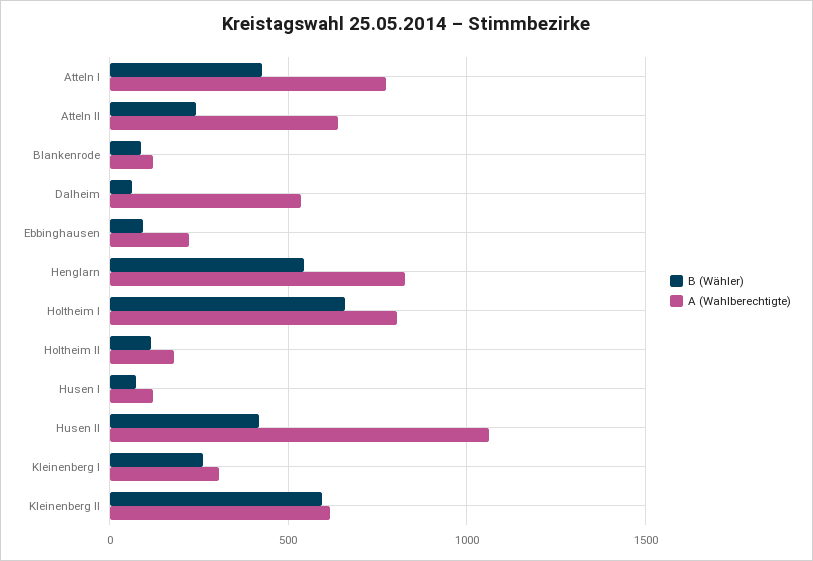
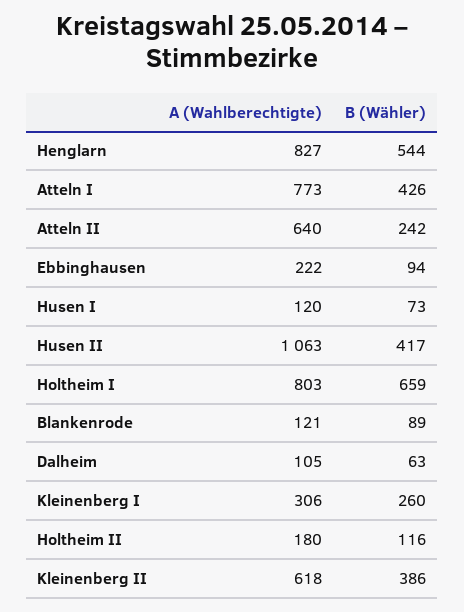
A (Wahlberechtigte), Dalheim: 550 -> 105
B (Wähler), Kleinenberg II: 600 -> 386

